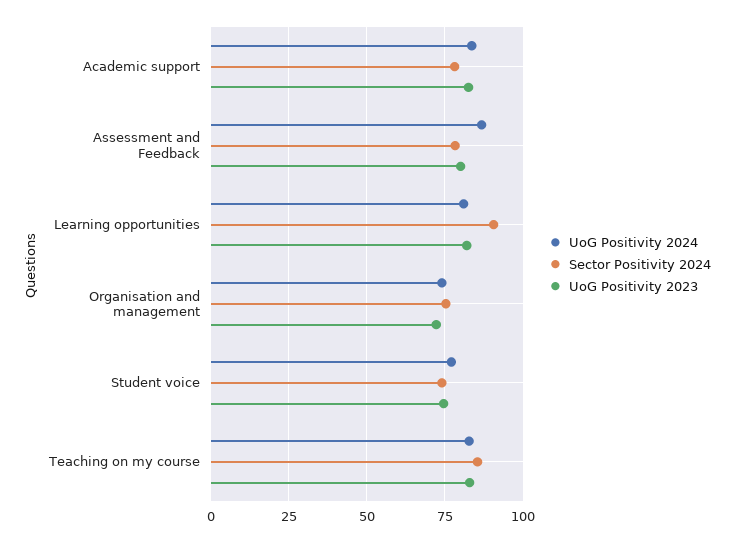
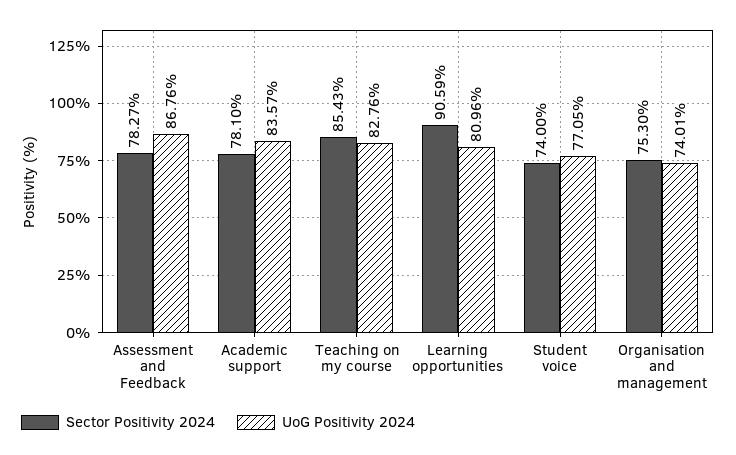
UoG Positivity 2023, Academic support: 82.5 -> none
UoG Positivity 2023, Assessment and Feedback: 80 -> none
UoG Positivity 2023, Learning opportunities: 82.5 -> none
UoG Positivity 2023, Organisation and management: 72.5 -> none
UoG Positivity 2023, Student voice: 75 -> none
UoG Positivity 2023, Teaching on my course: 82.5 -> none

